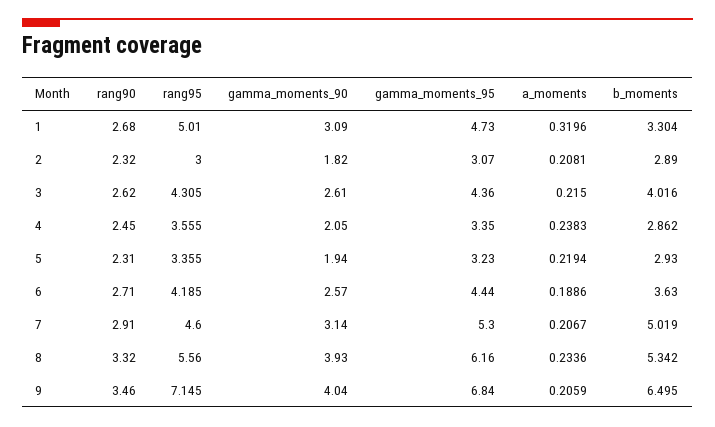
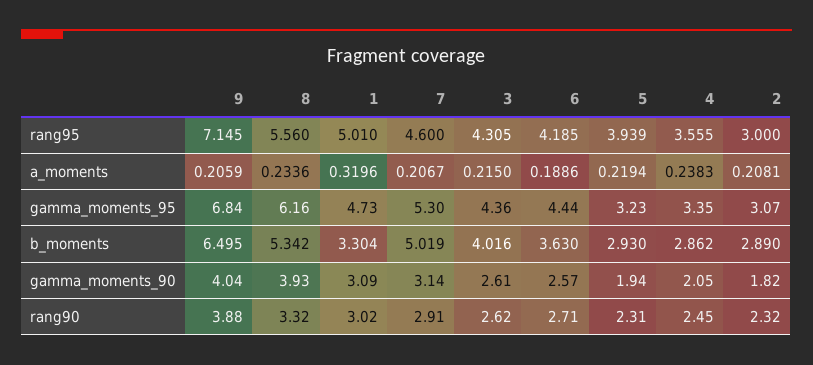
rang90, 1: 2.68 -> 3.02
rang95, 5: 3.355 -> 3.939
rang90, 9: 3.46 -> 3.88

